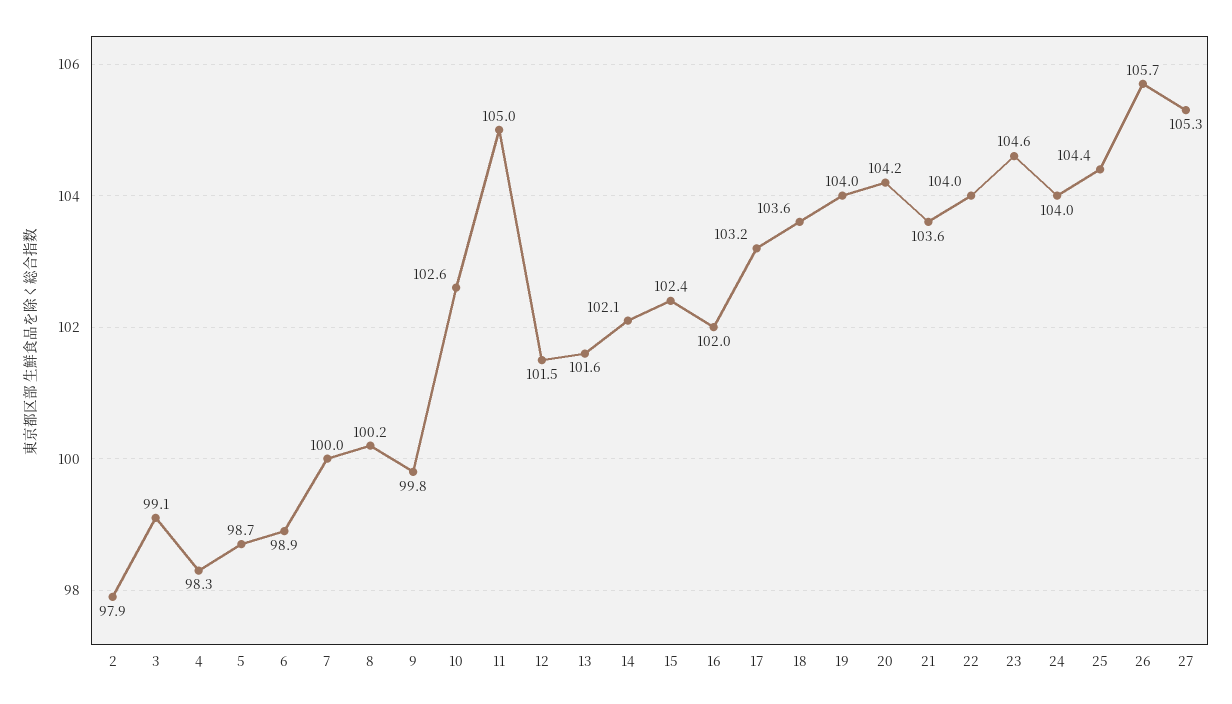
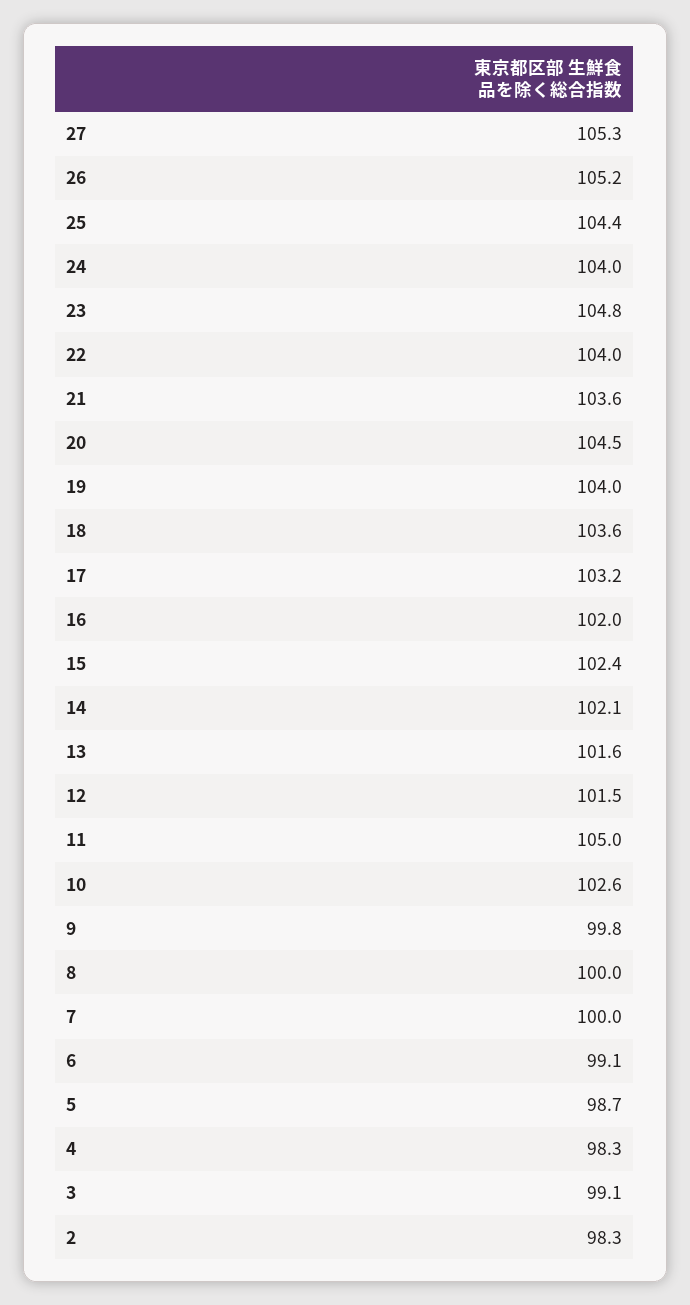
2: 97.9 -> 98.3
6: 98.9 -> 99.1
8: 100.2 -> 100
20: 104.2 -> 104.5
23: 104.6 -> 104.8
26: 105.7 -> 105.2

